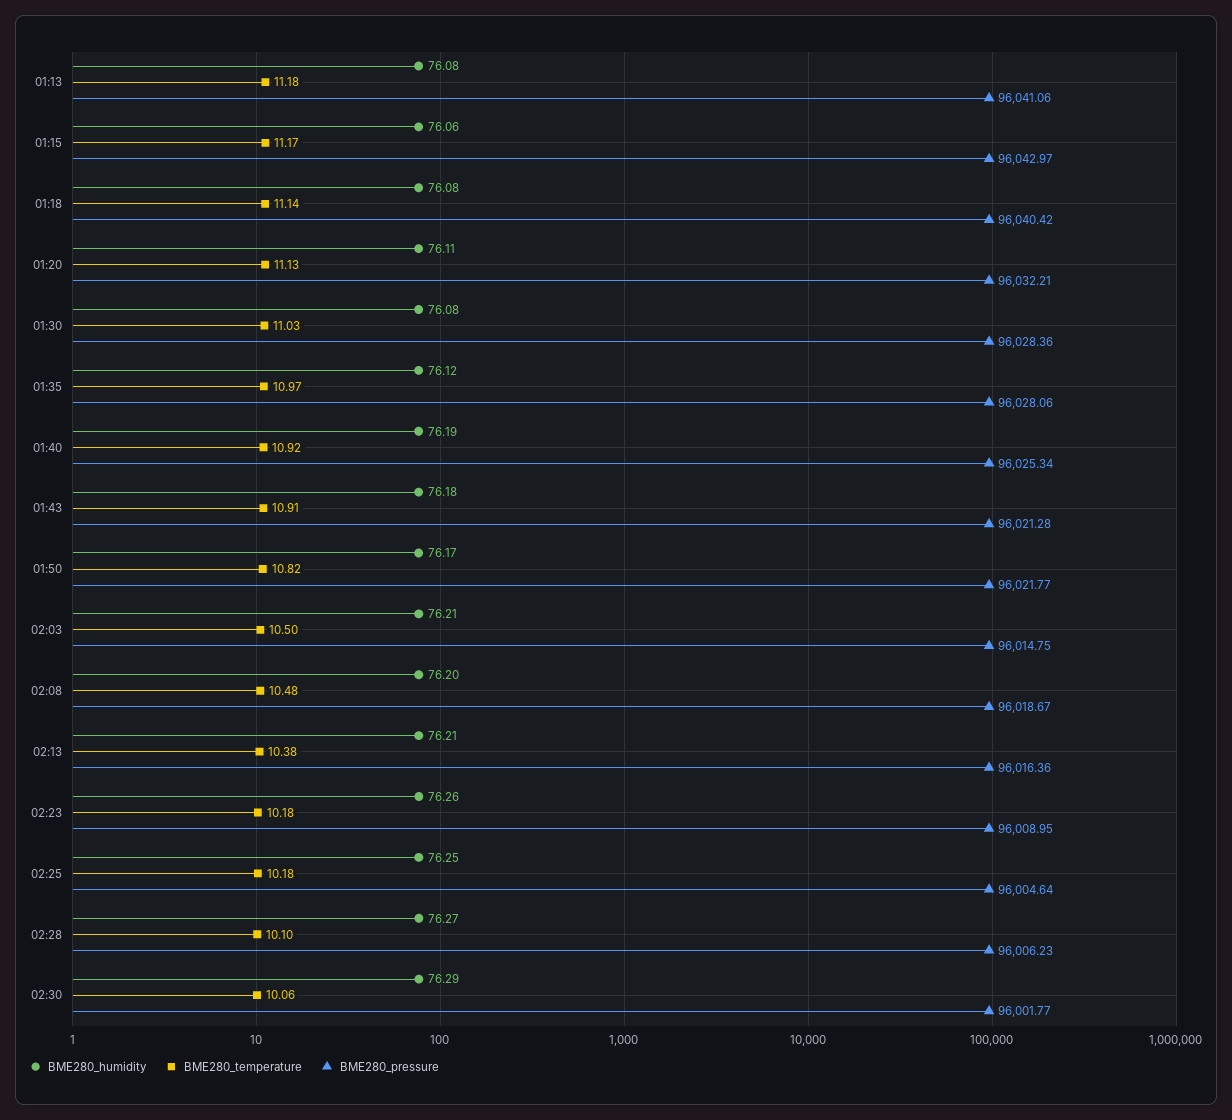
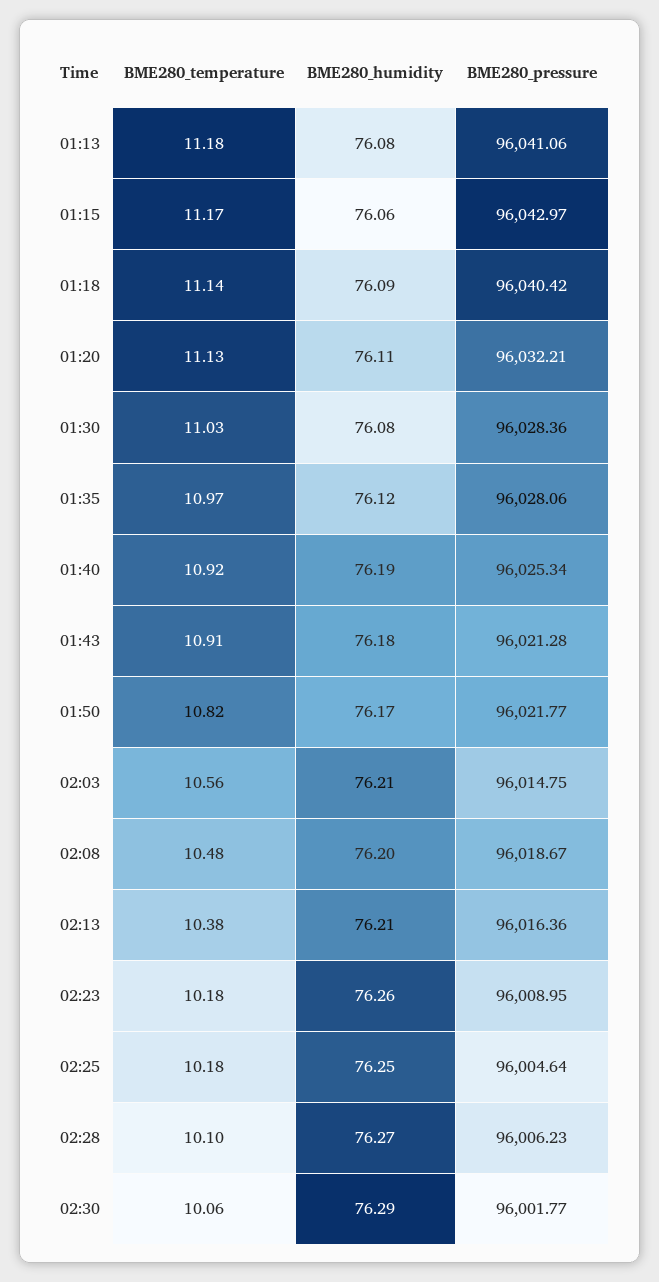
BME280_humidity, 01:18: 76.08 -> 76.09
BME280_temperature, 02:03: 10.5 -> 10.56

